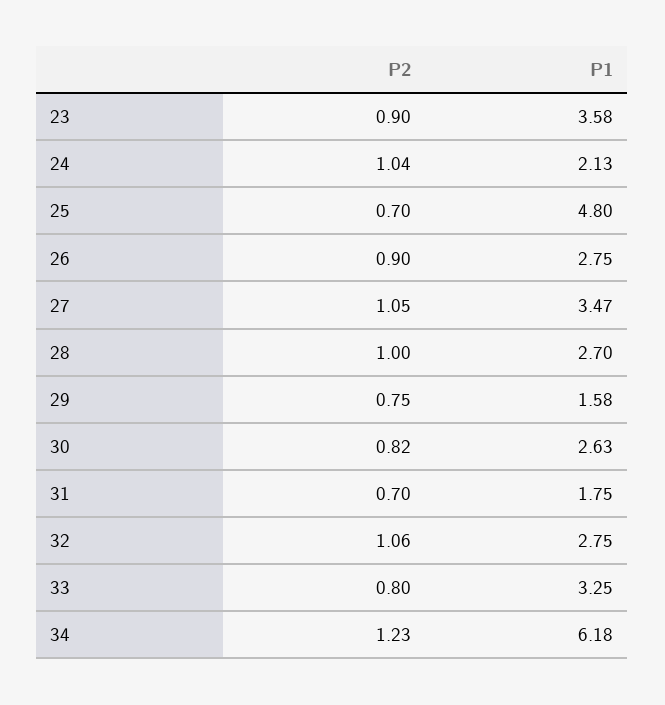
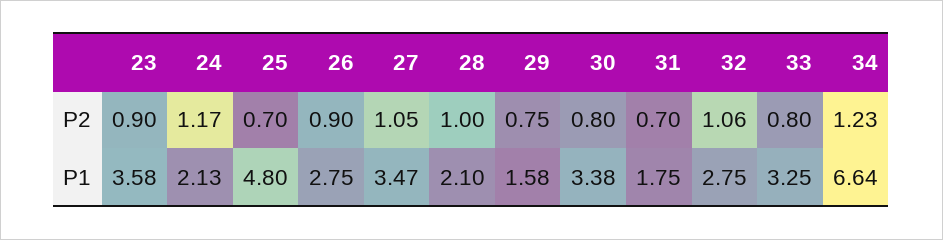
P2, 24: 1.04 -> 1.17
P1, 28: 2.7 -> 2.1
P2, 30: 0.82 -> 0.8
P1, 30: 2.63 -> 3.38
P1, 34: 6.18 -> 6.64

